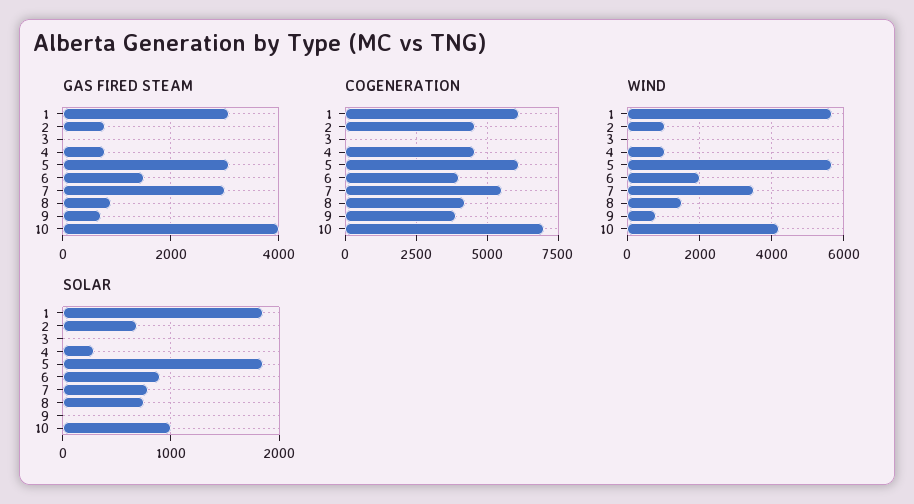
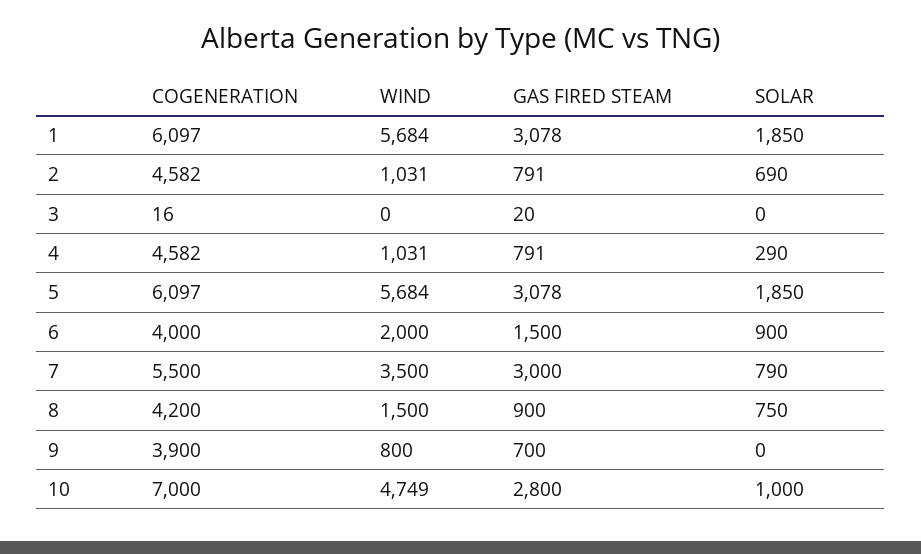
GAS FIRED STEAM, 10: 4000 -> 2800
WIND, 10: 4200 -> 4749

